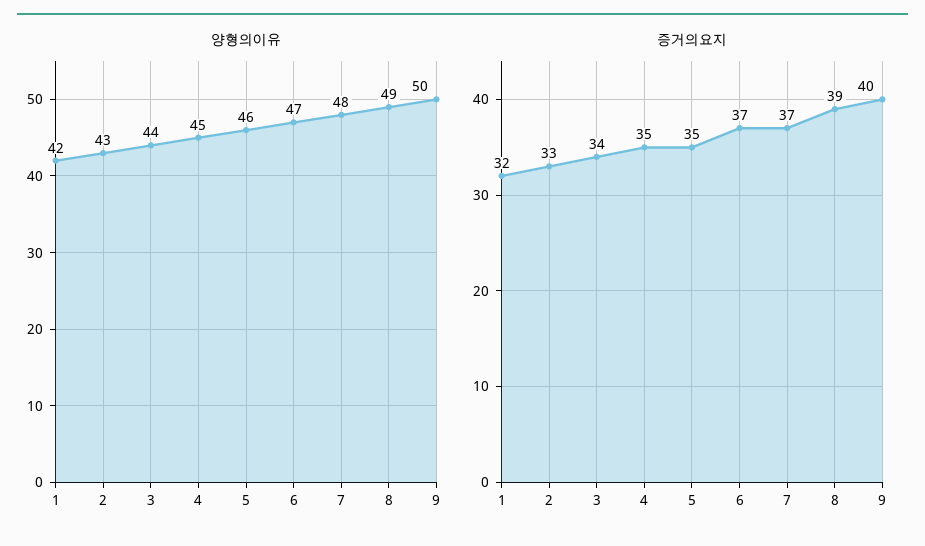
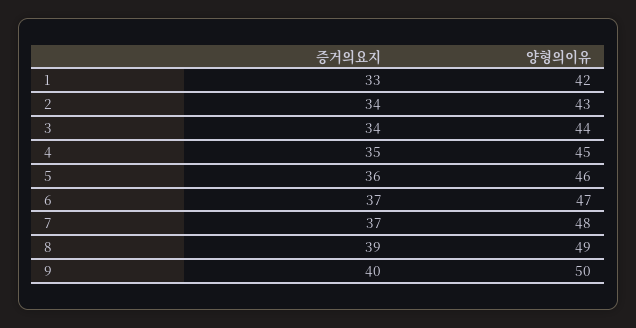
증거의요지, 1: 32 -> 33
증거의요지, 2: 33 -> 34
증거의요지, 5: 35 -> 36

